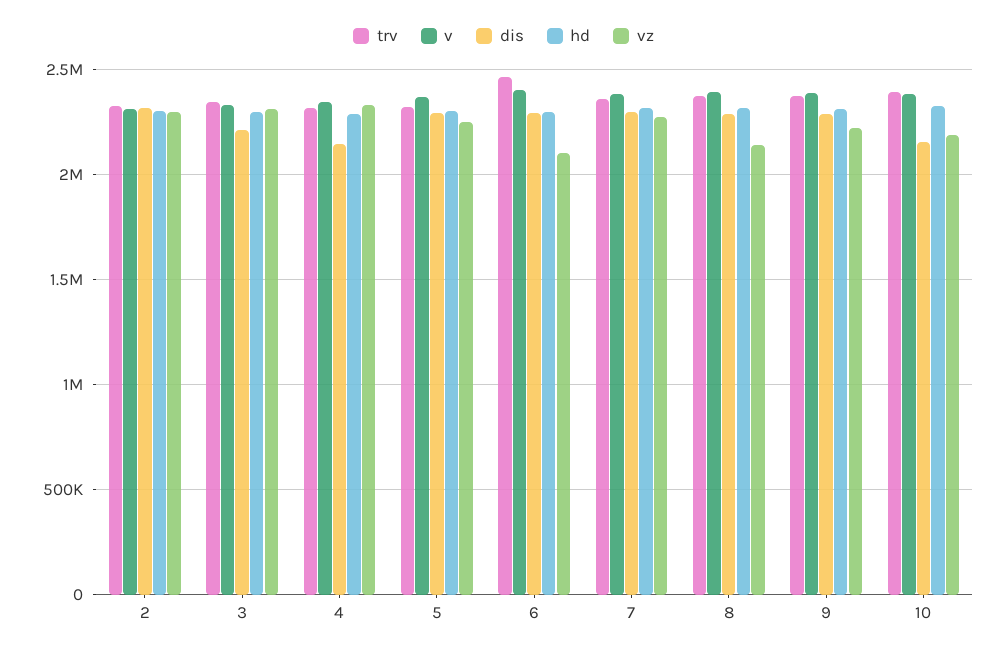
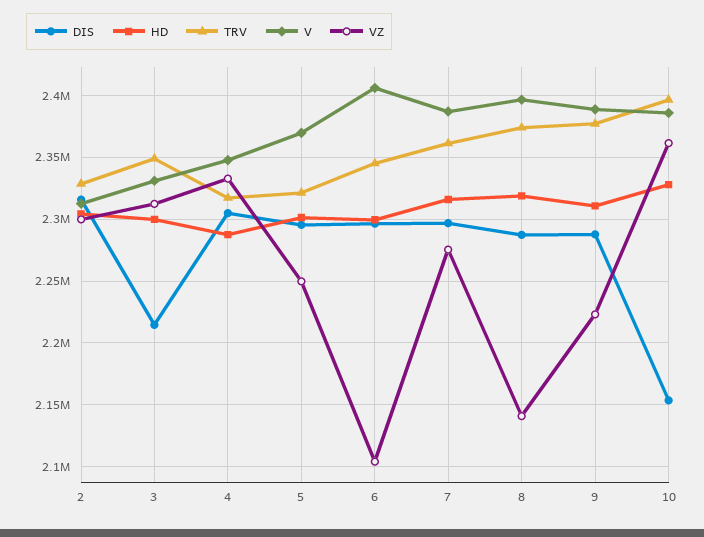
dis, 4: 2150000 -> 2305000
trv, 6: 2450000 -> 2345000
vz, 10: 2200000 -> 2360000

